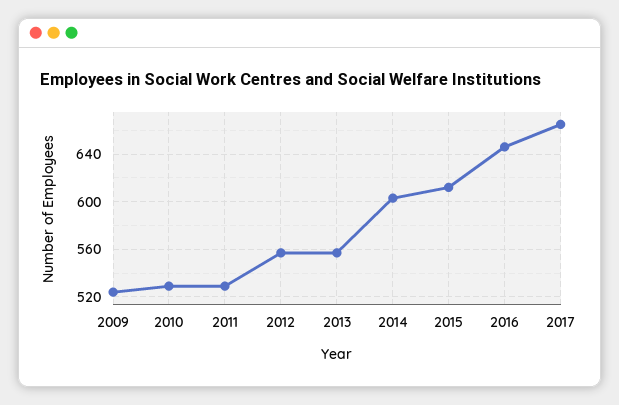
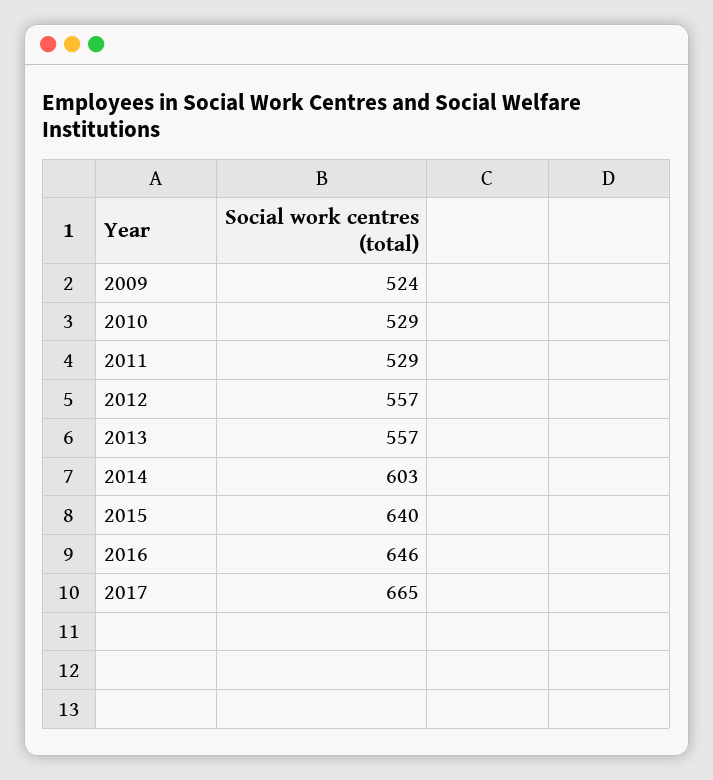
2015: 610 -> 640

